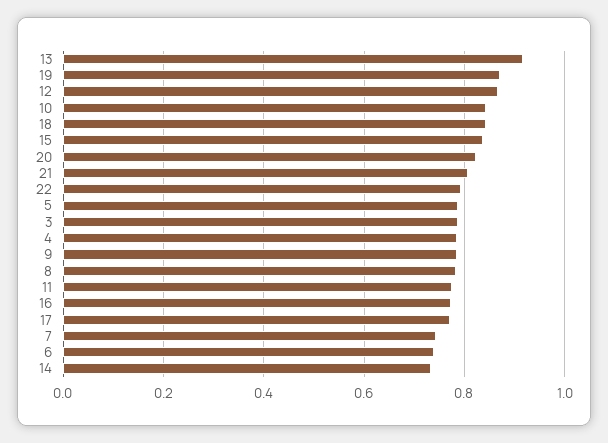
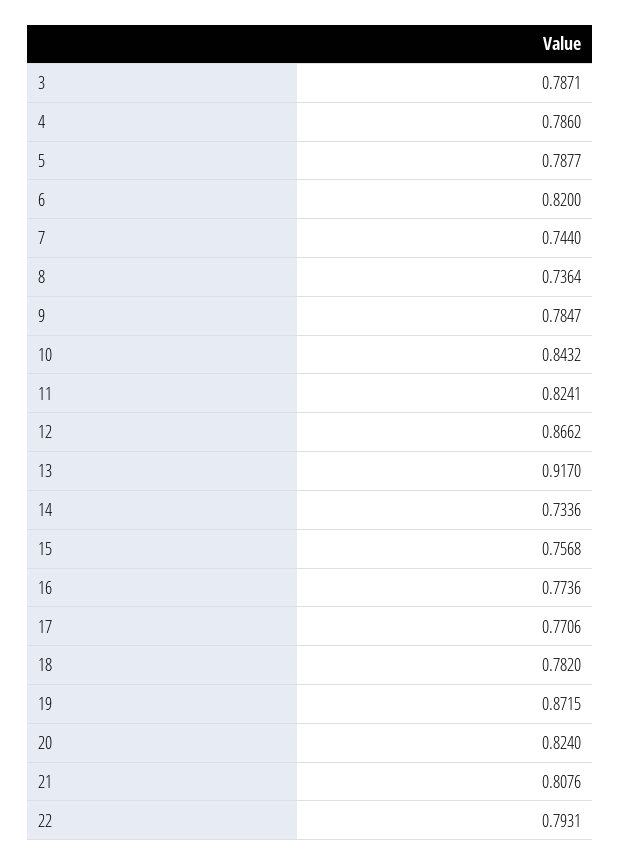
18: 0.84 -> 0.782
15: 0.84 -> 0.7568
8: 0.78 -> 0.7364
11: 0.78 -> 0.8241
6: 0.74 -> 0.82

